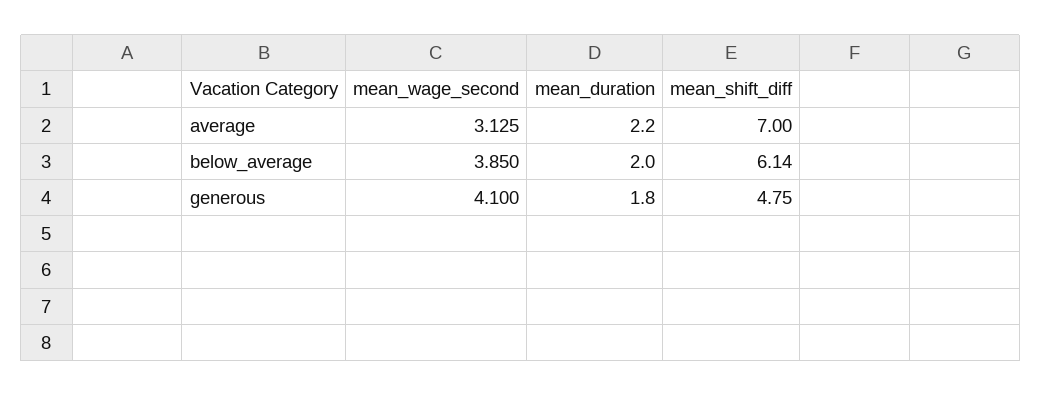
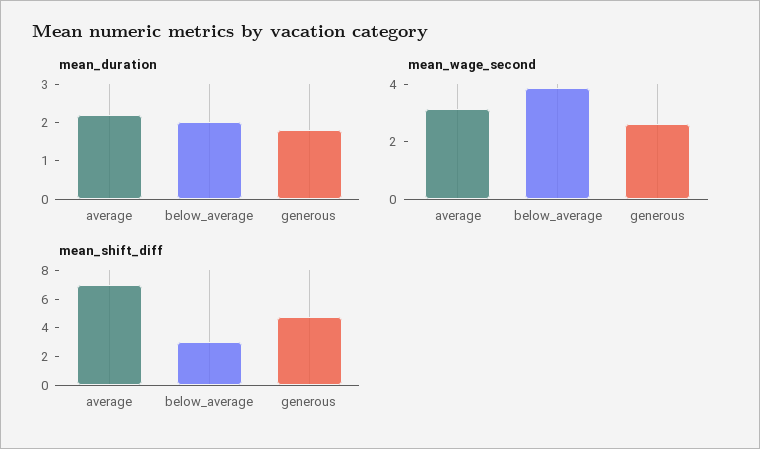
mean_shift_diff, below_average: 6.14 -> 3
mean_wage_second, generous: 4.1 -> 2.5

